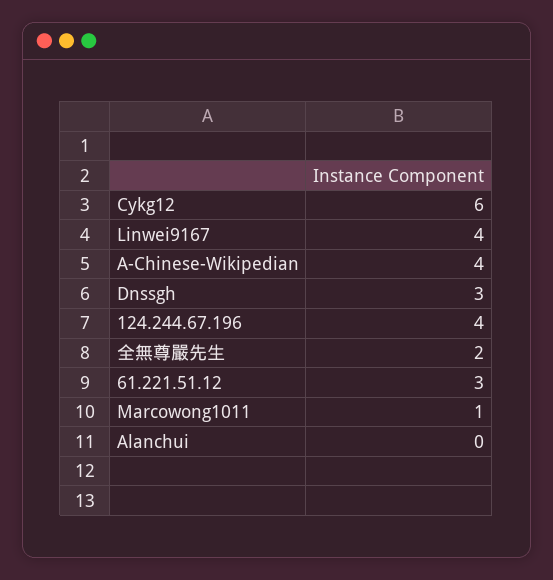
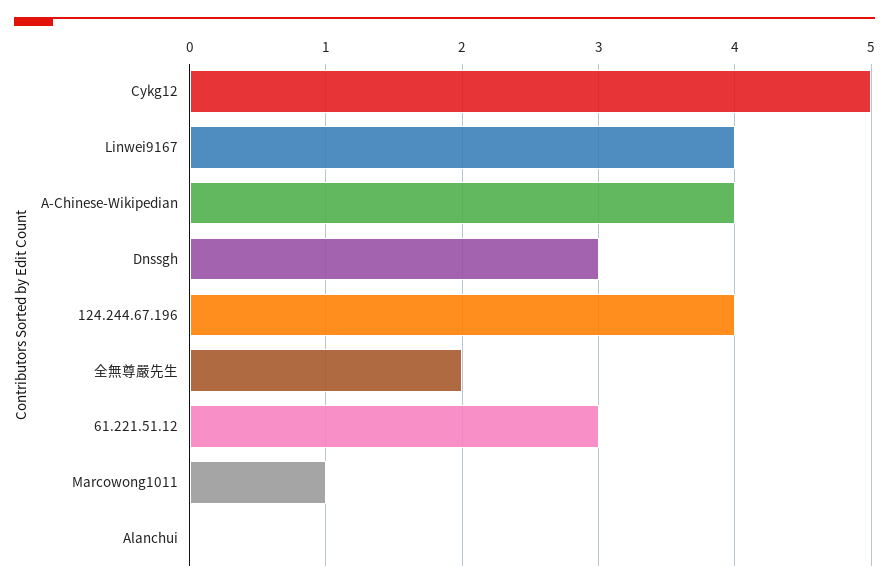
Cykg12: 6 -> 5

